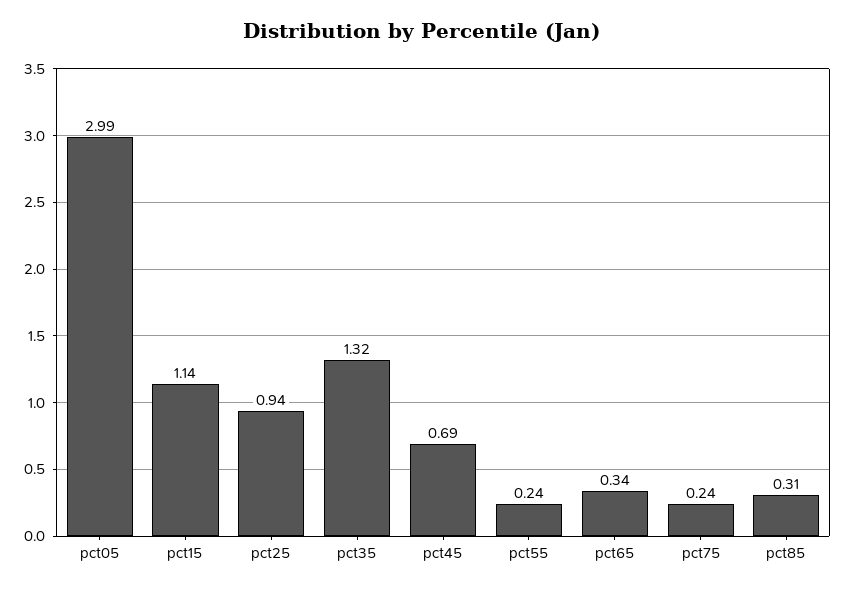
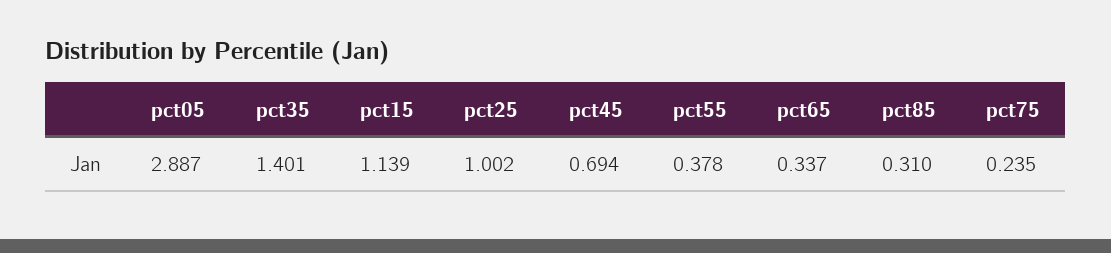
pct05: 2.99 -> 2.887
pct25: 0.94 -> 1.002
pct35: 1.32 -> 1.401
pct55: 0.24 -> 0.378

